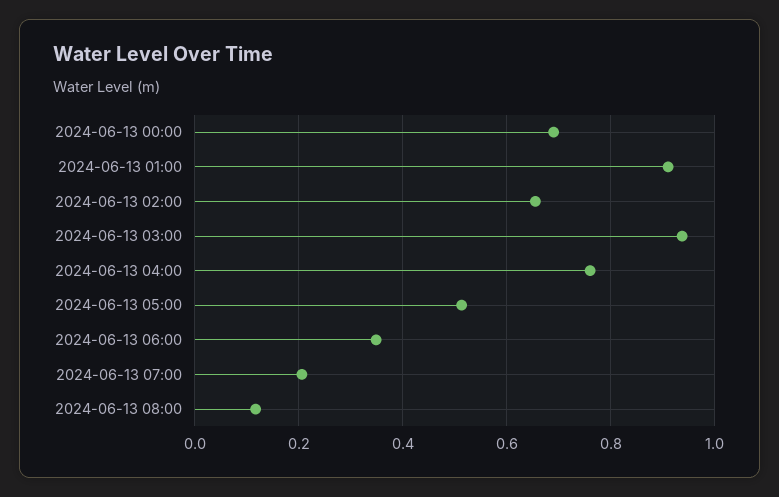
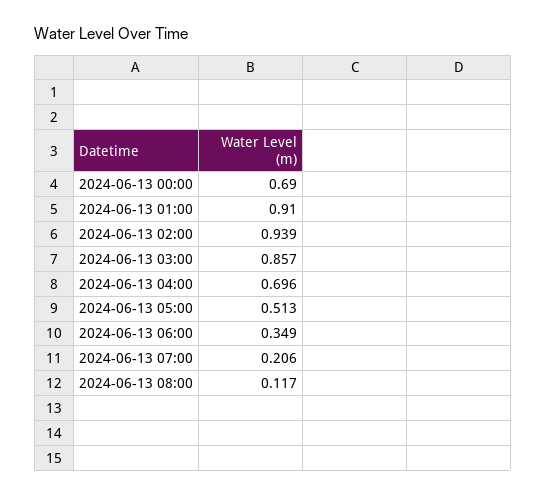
2024-06-13 02:00: 0.66 -> 0.939
2024-06-13 03:00: 0.94 -> 0.857
2024-06-13 04:00: 0.76 -> 0.696

